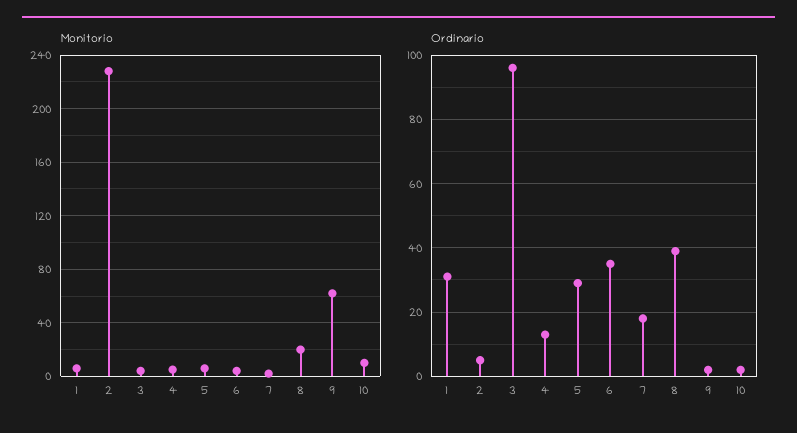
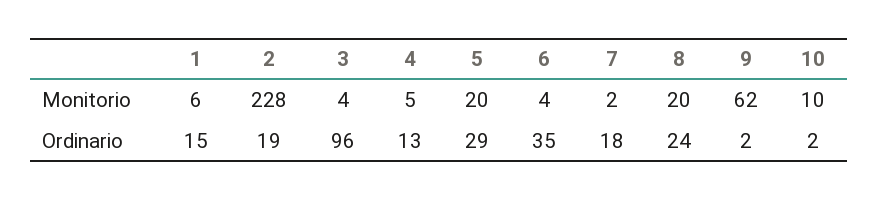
Monitorio, 5: 5 -> 20
Ordinario, 1: 30 -> 15
Ordinario, 2: 5 -> 19
Ordinario, 8: 40 -> 24

